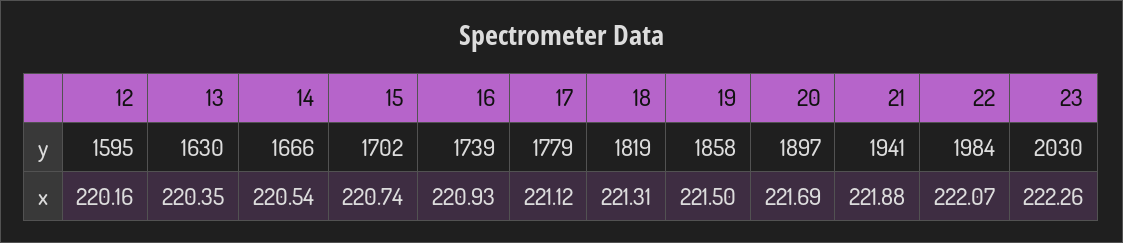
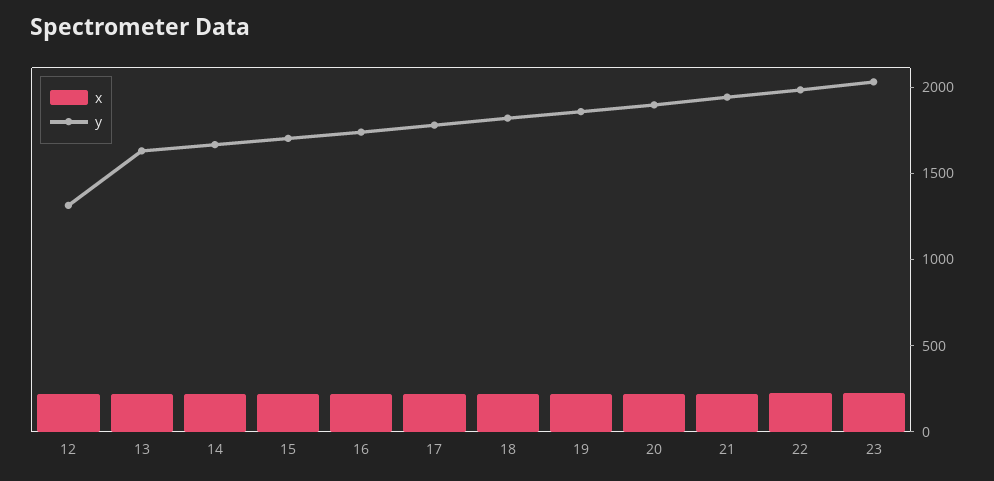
y, 12: 1595 -> 1300

